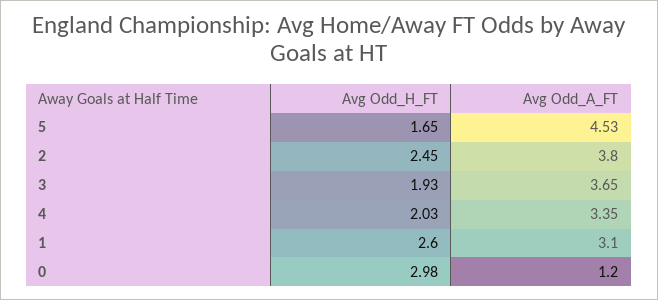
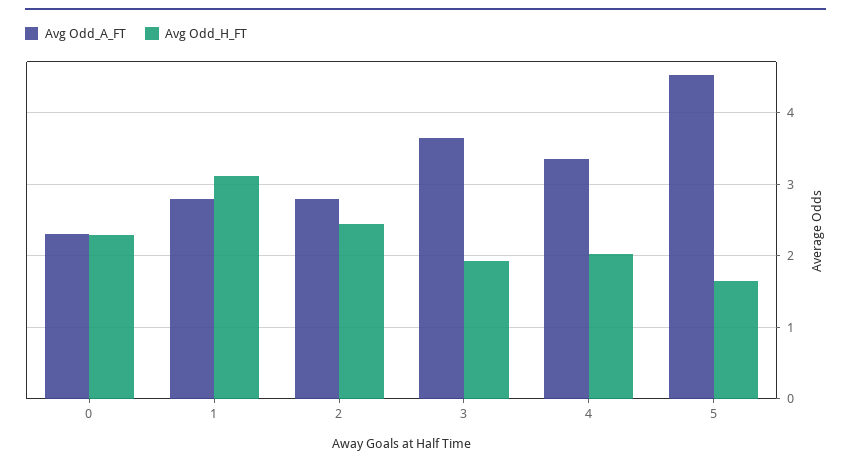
Avg Odd_A_FT, 2: 3.8 -> 2.8
Avg Odd_H_FT, 1: 2.6 -> 3.1
Avg Odd_A_FT, 1: 3.1 -> 2.8
Avg Odd_H_FT, 0: 2.98 -> 2.3
Avg Odd_A_FT, 0: 1.2 -> 2.3

